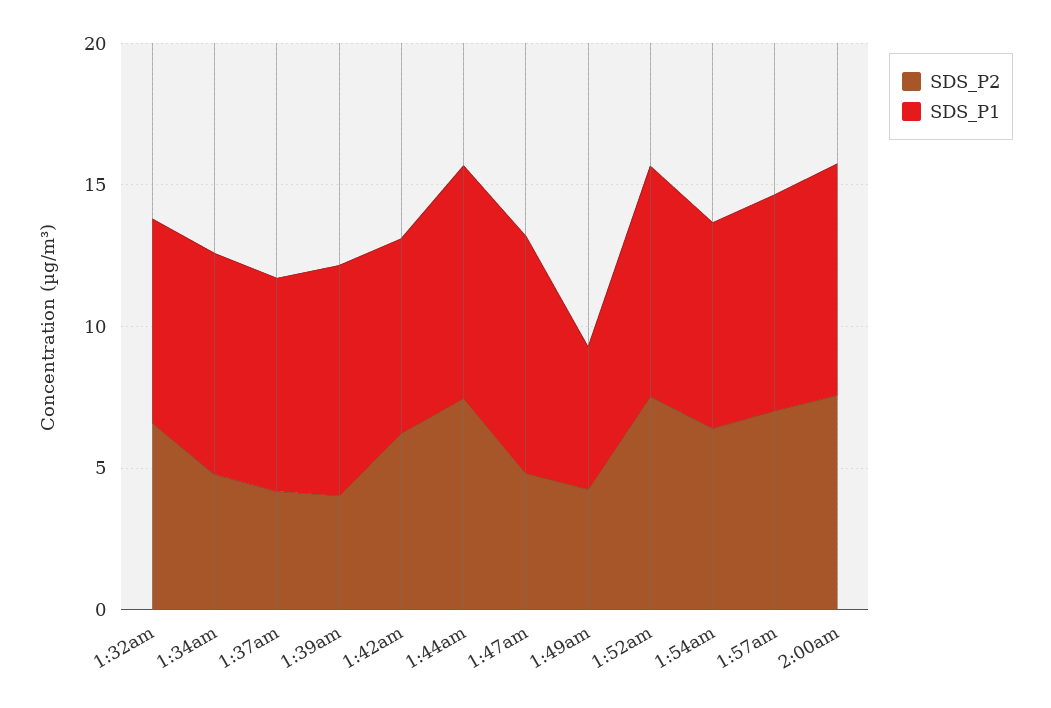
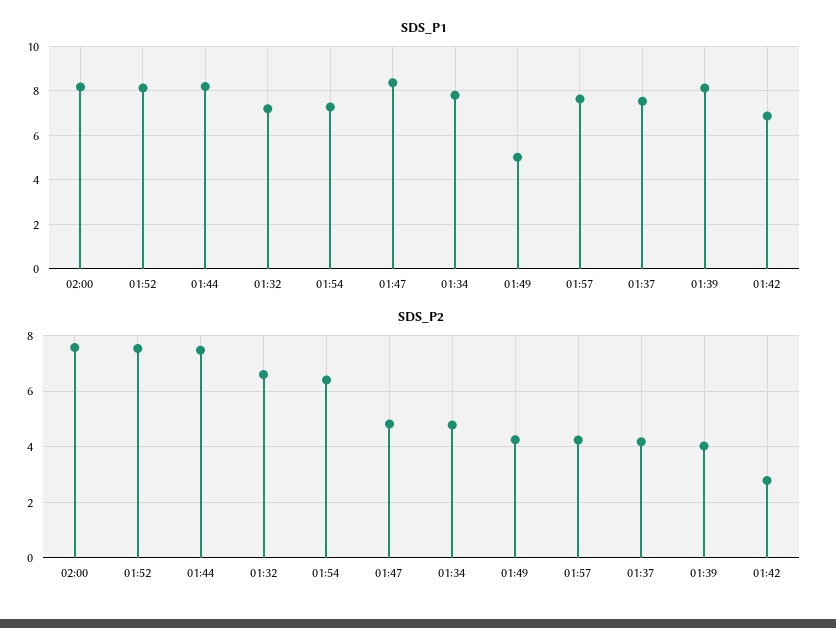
SDS_P2, 1:42am: 6 -> 2.75
SDS_P2, 1:57am: 7 -> 4.25

